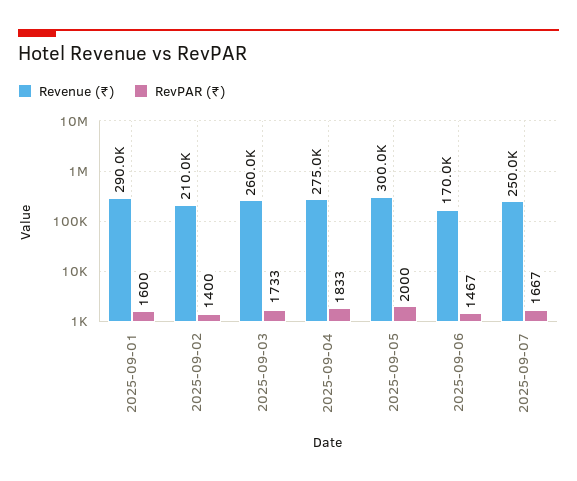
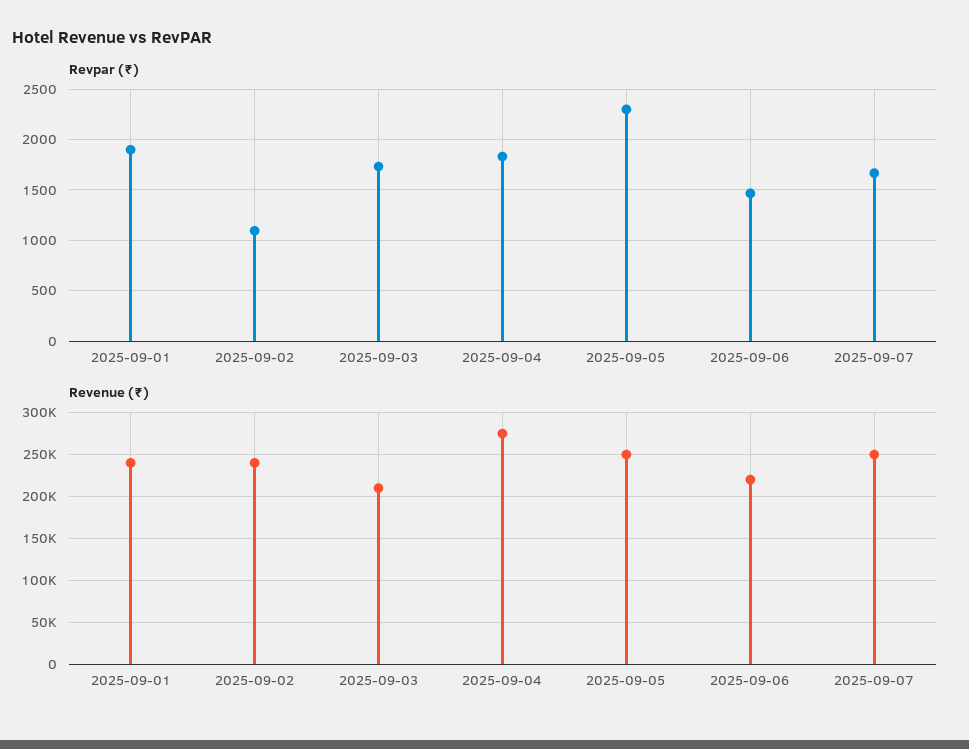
Revenue (₹), 2025-09-01: 290000 -> 240000
RevPAR (₹), 2025-09-01: 1600 -> 1900
Revenue (₹), 2025-09-02: 210000 -> 240000
RevPAR (₹), 2025-09-02: 1400 -> 1100
Revenue (₹), 2025-09-03: 260000 -> 210000
Revenue (₹), 2025-09-05: 300000 -> 250000
RevPAR (₹), 2025-09-05: 2000 -> 2300
Revenue (₹), 2025-09-06: 170000 -> 220000

